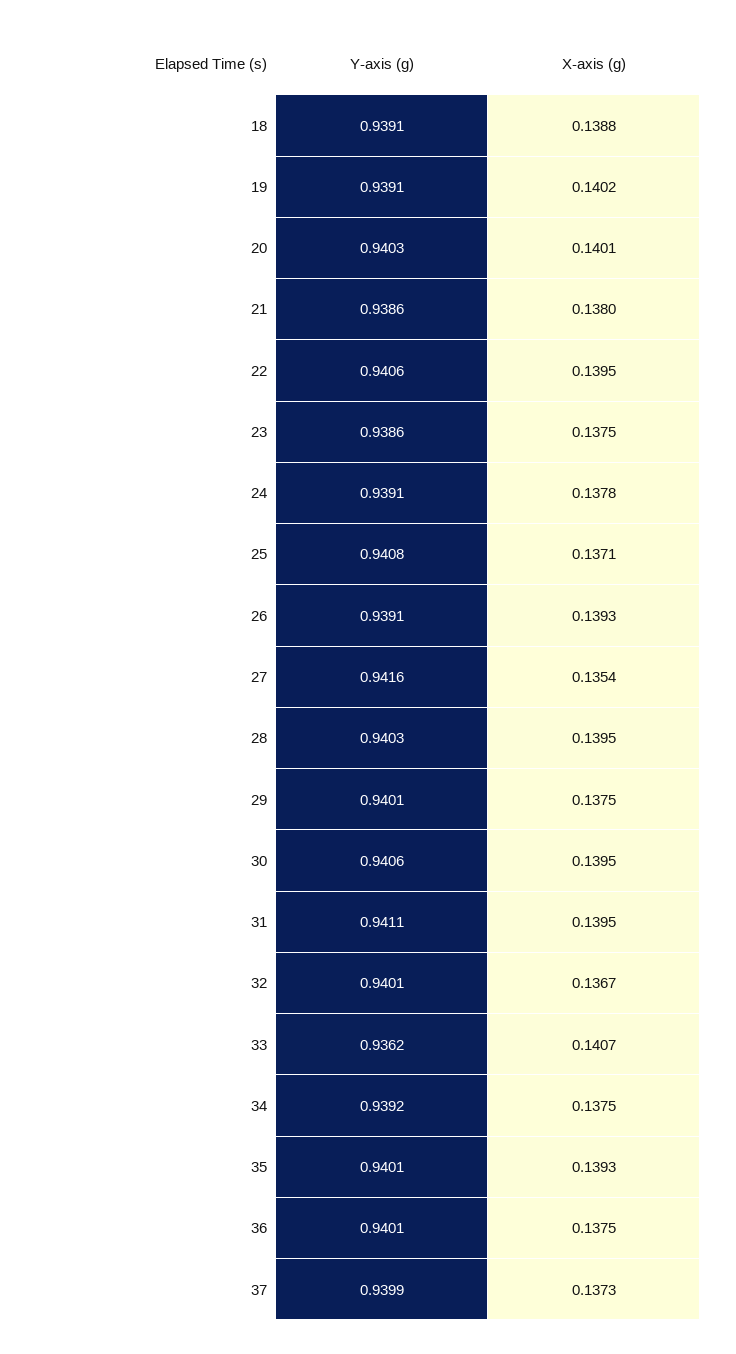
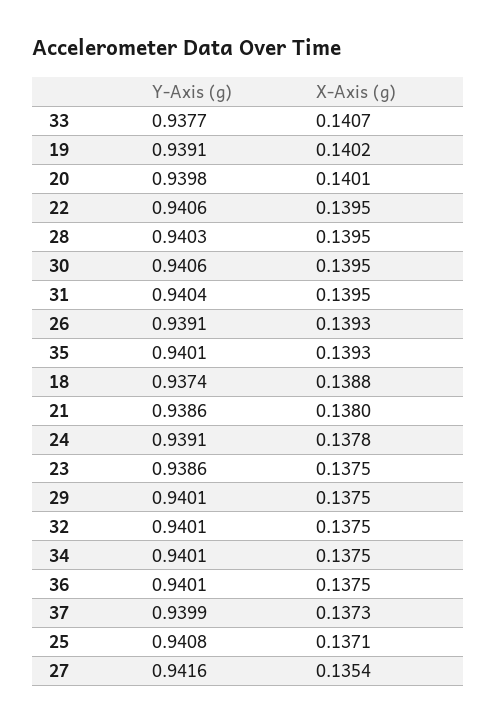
Y-axis (g), 18: 0.9391 -> 0.9374
Y-axis (g), 20: 0.9403 -> 0.9398
Y-axis (g), 31: 0.9411 -> 0.9404
X-axis (g), 32: 0.1367 -> 0.1375
Y-axis (g), 33: 0.9362 -> 0.9377
Y-axis (g), 34: 0.9392 -> 0.9401

